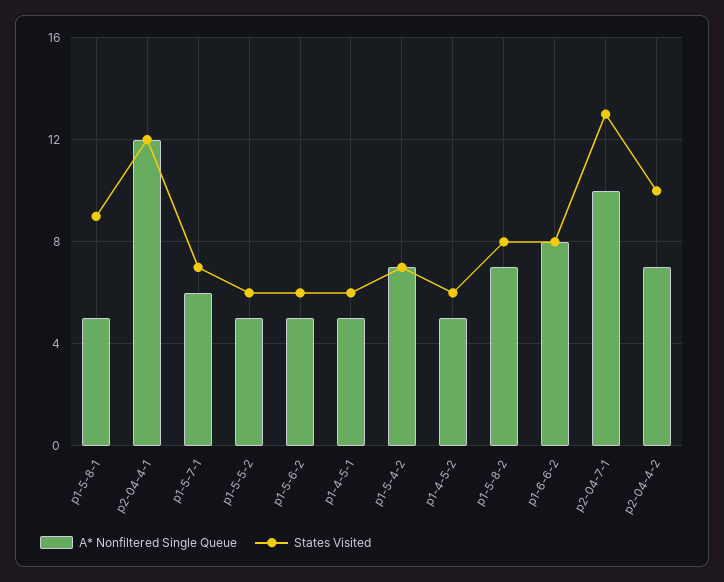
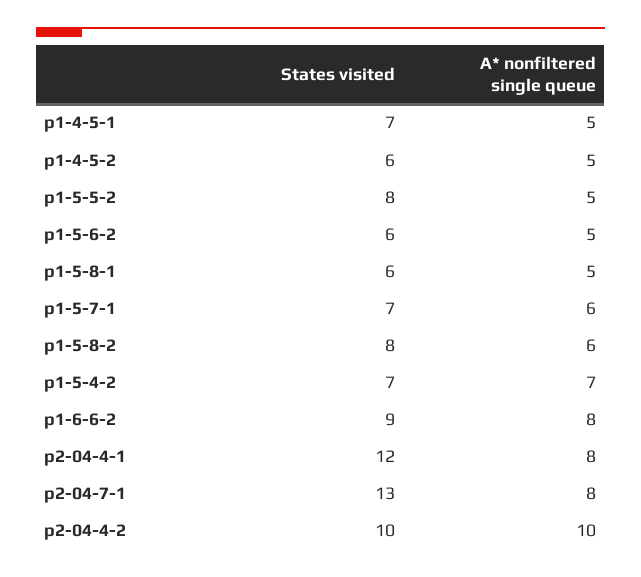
States Visited, p1-5-8-1: 9 -> 6
A* Nonfiltered Single Queue, p2-04-4-1: 12 -> 8
States Visited, p1-5-5-2: 6 -> 8
States Visited, p1-4-5-1: 6 -> 7
A* Nonfiltered Single Queue, p1-5-8-2: 7 -> 6
States Visited, p1-6-6-2: 8 -> 9
A* Nonfiltered Single Queue, p2-04-7-1: 10 -> 8
A* Nonfiltered Single Queue, p2-04-4-2: 7 -> 10

